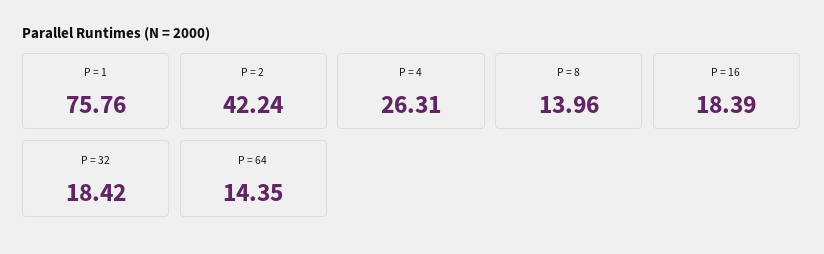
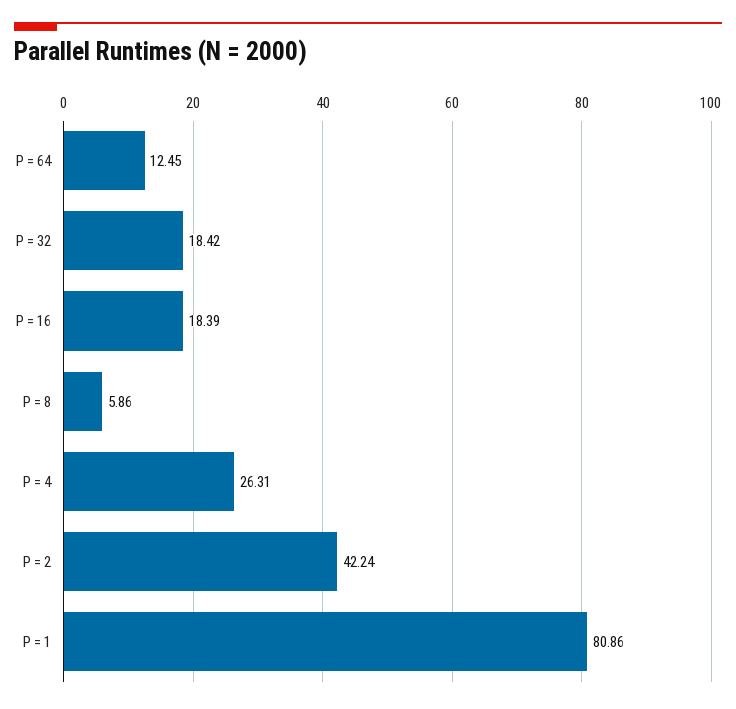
P = 1: 75.76 -> 80.86
P = 8: 13.96 -> 5.86
P = 64: 14.35 -> 12.45

